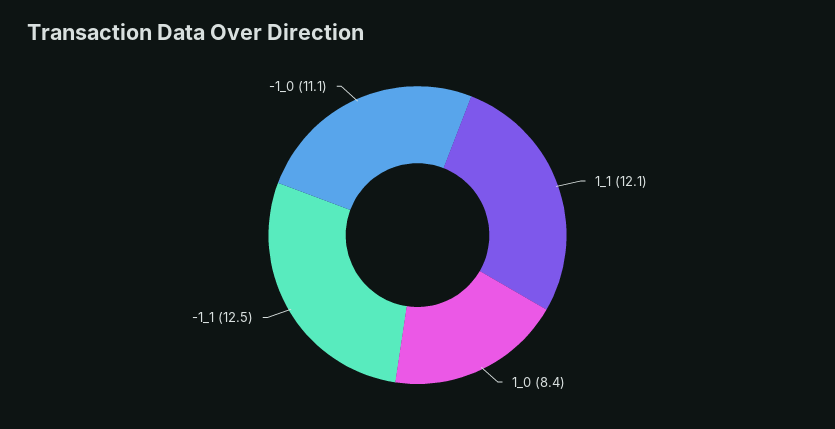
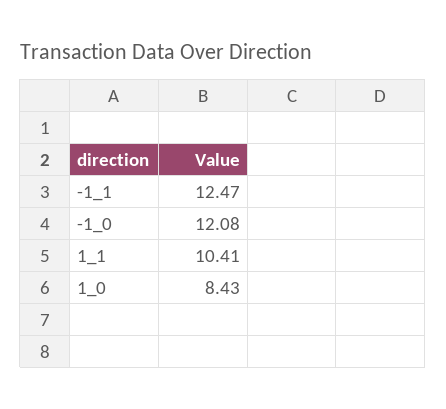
1_1: 12.1 -> 10.41
-1_0: 11.1 -> 12.08

